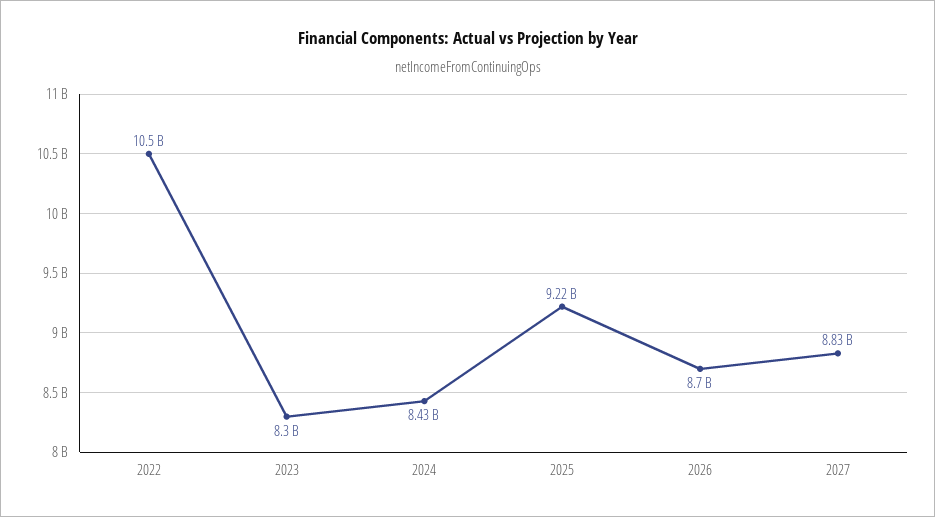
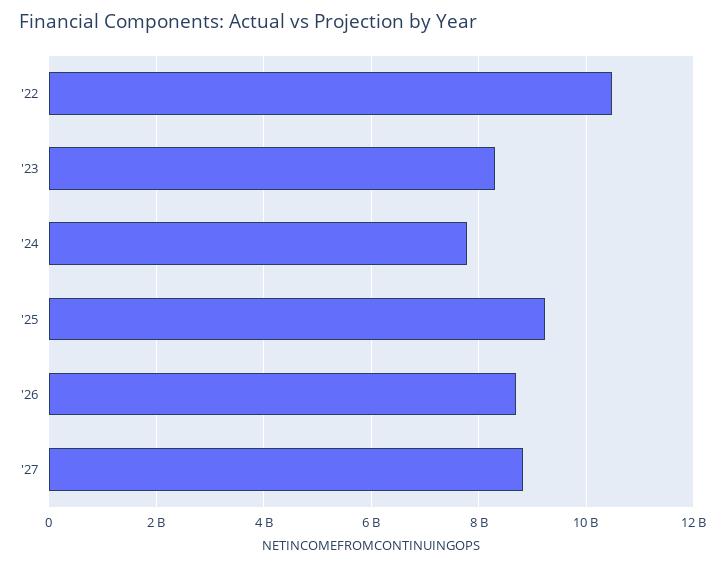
2024: 8430000000 -> 7800000000

